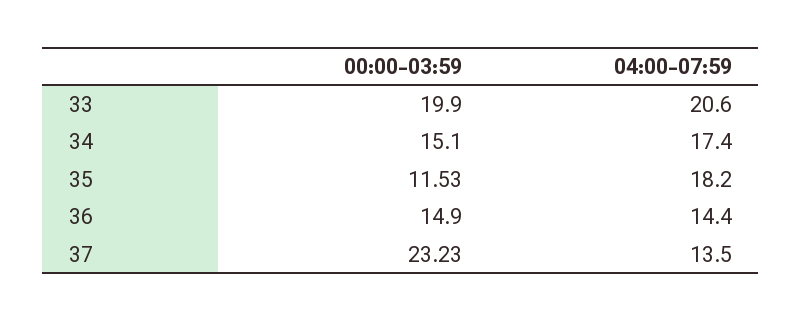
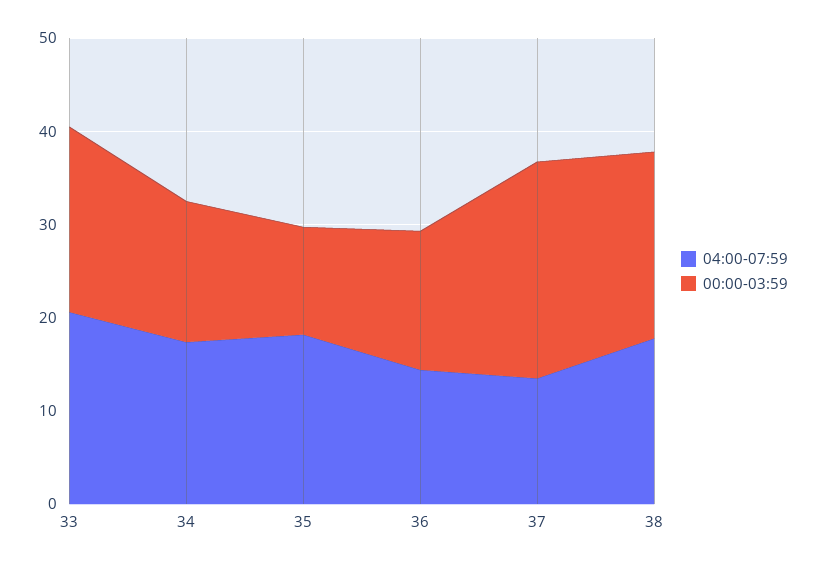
04:00-07:59, 38: none -> 18
00:00-03:59, 38: none -> 20

